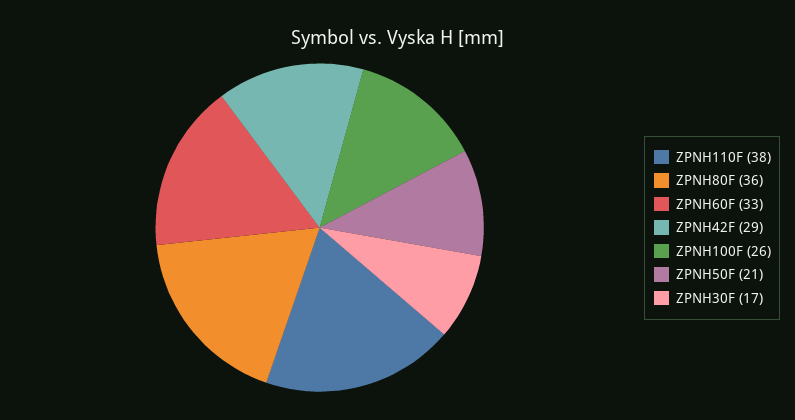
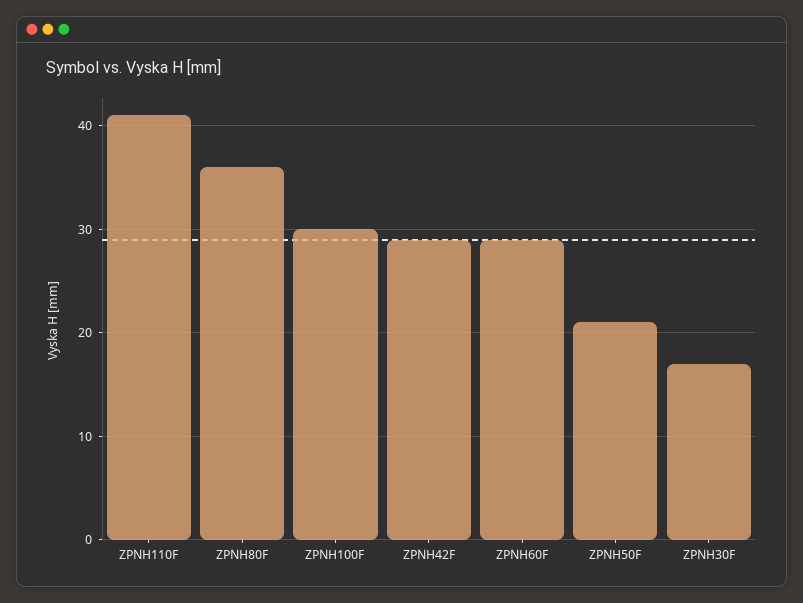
ZPNH110F: 38 -> 41
ZPNH60F: 33 -> 29
ZPNH100F: 26 -> 30

